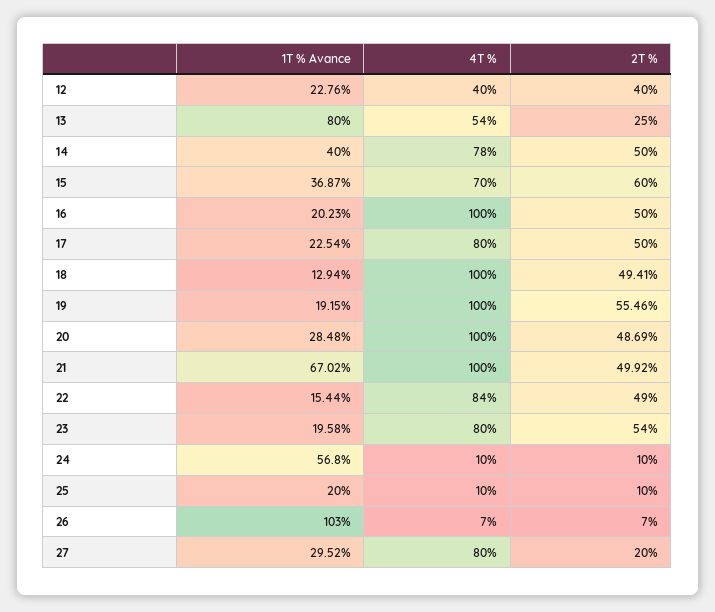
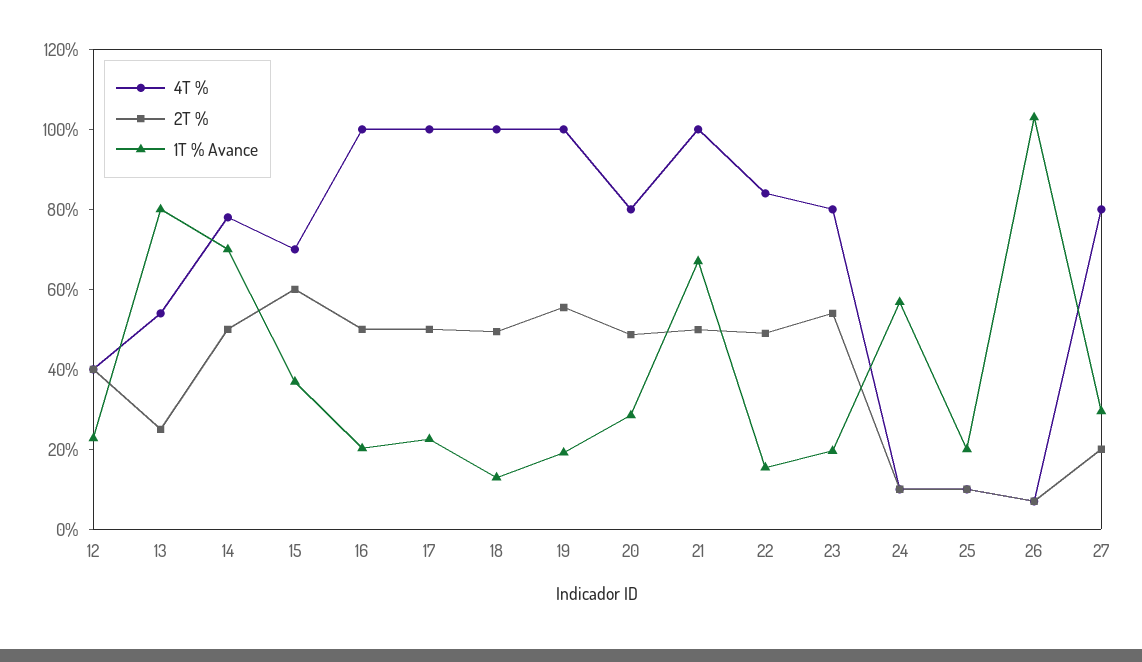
1T % Avance, 14: 40 -> 70
4T %, 17: 80 -> 100
4T %, 20: 100 -> 80

